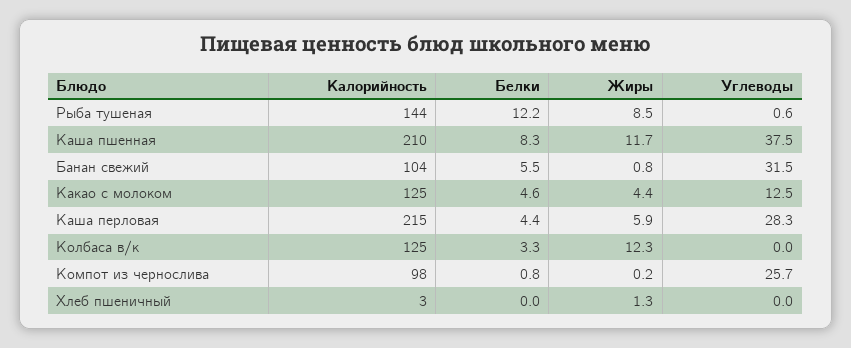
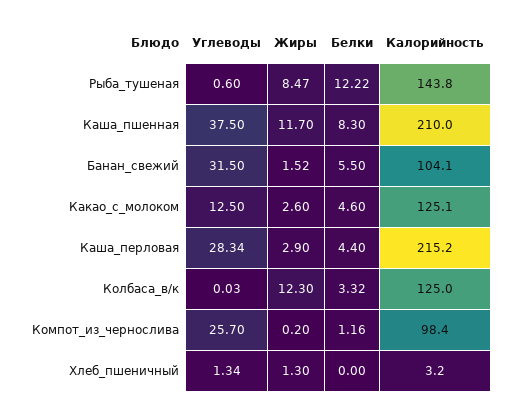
Жиры, Банан свежий: 0.8 -> 1.52
Жиры, Какао с молоком: 4.4 -> 2.6
Жиры, Каша перловая: 5.9 -> 2.9
Белки, Компот из чернослива: 0.8 -> 1.16
Углеводы, Хлеб пшеничный: 0 -> 1.34

